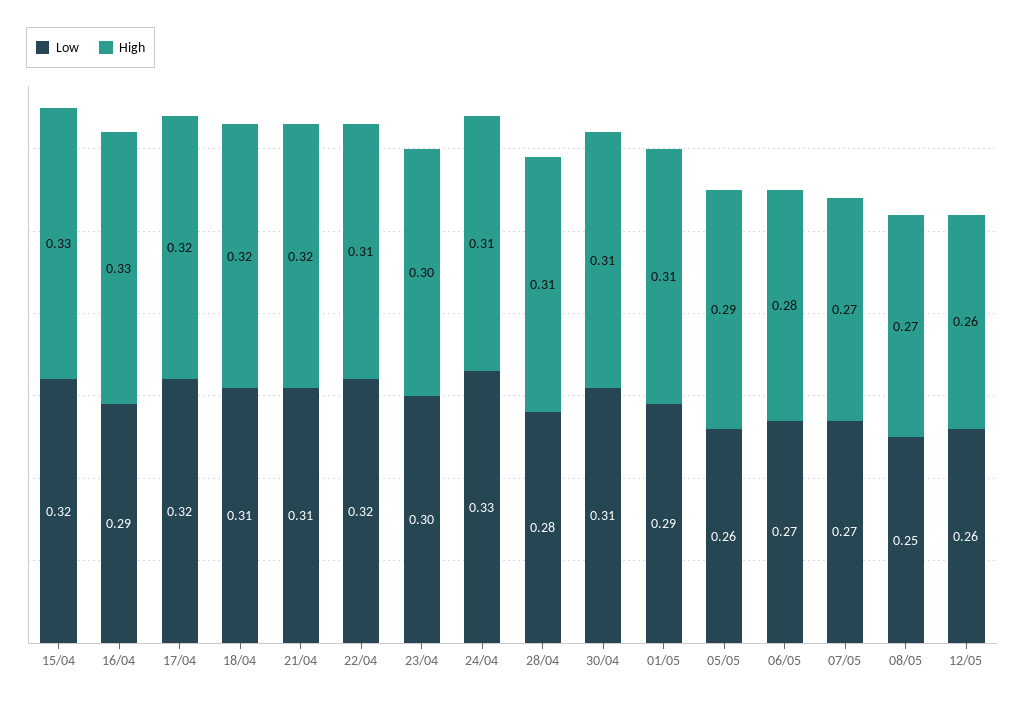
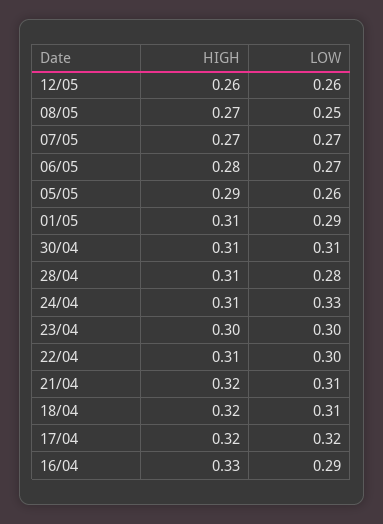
Low, 15/04: 0.32 -> none
High, 15/04: 0.33 -> none
Low, 22/04: 0.32 -> 0.3

